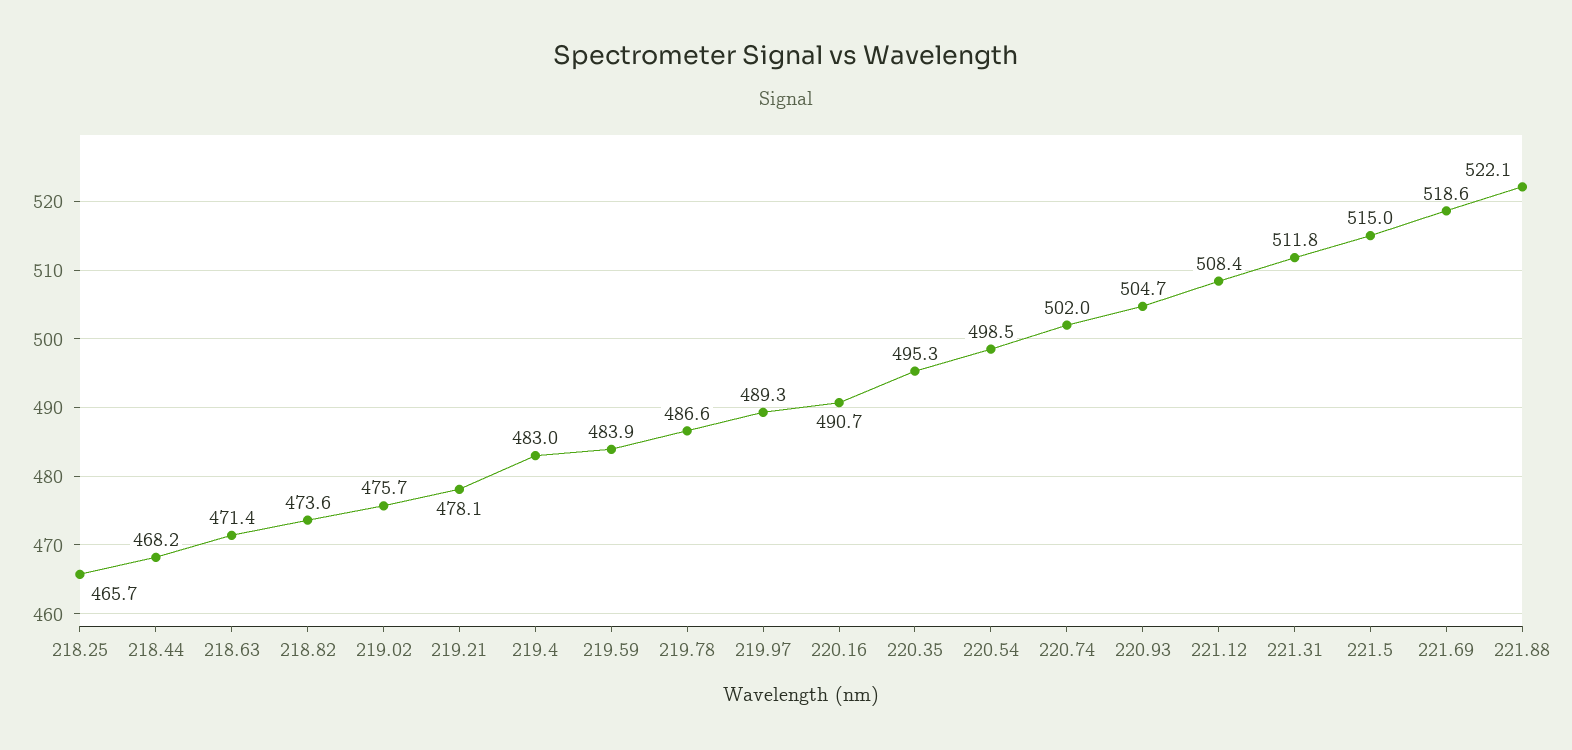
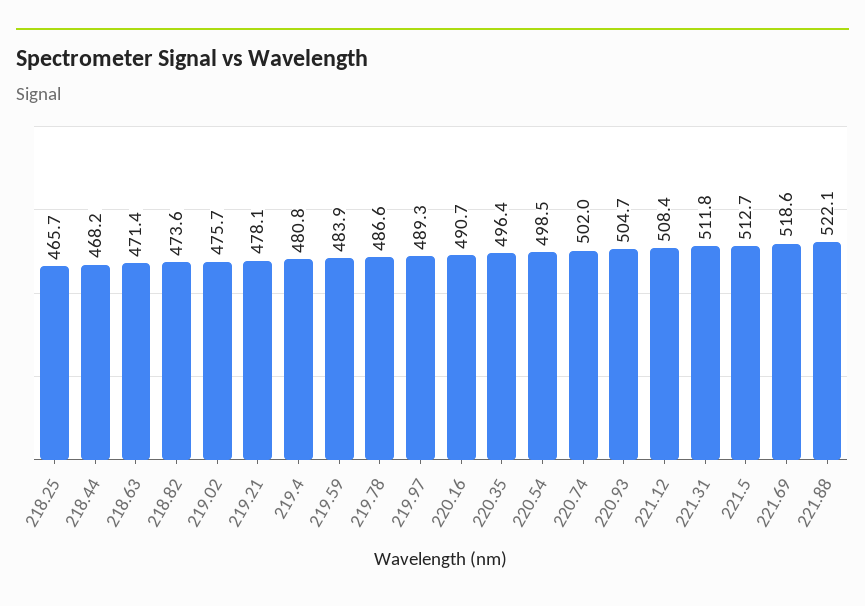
219.4: 483 -> 480.8
220.35: 495.3 -> 496.4
221.5: 515 -> 512.7

